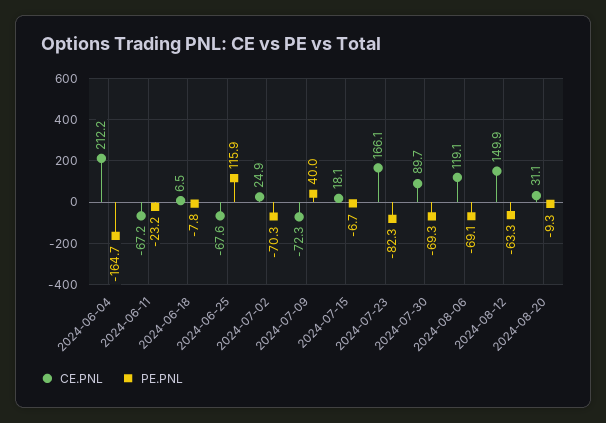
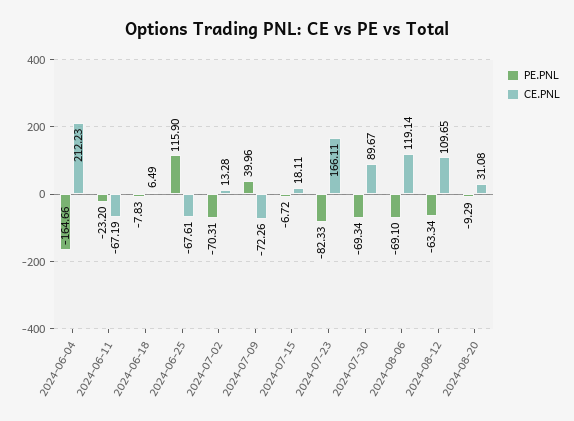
CE.PNL, 2024-07-02: 24.9 -> 13.28
CE.PNL, 2024-08-12: 149.9 -> 109.65

